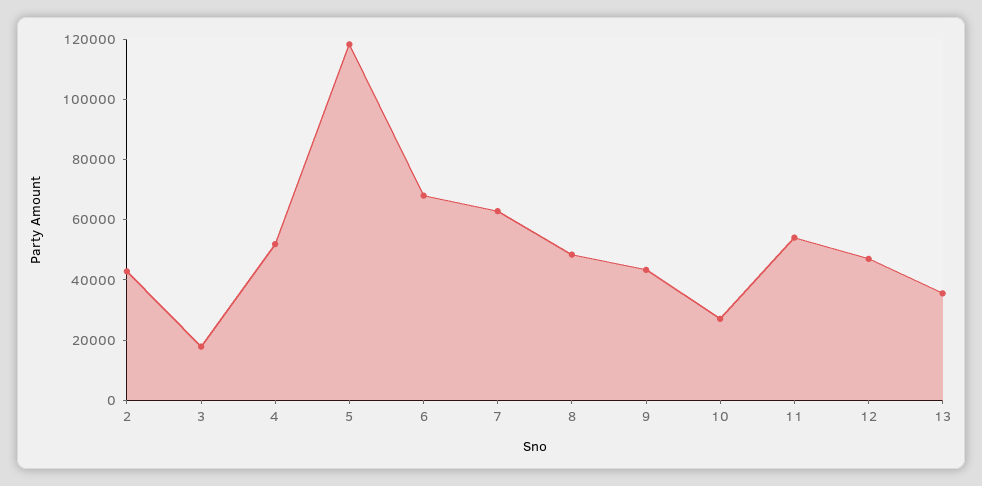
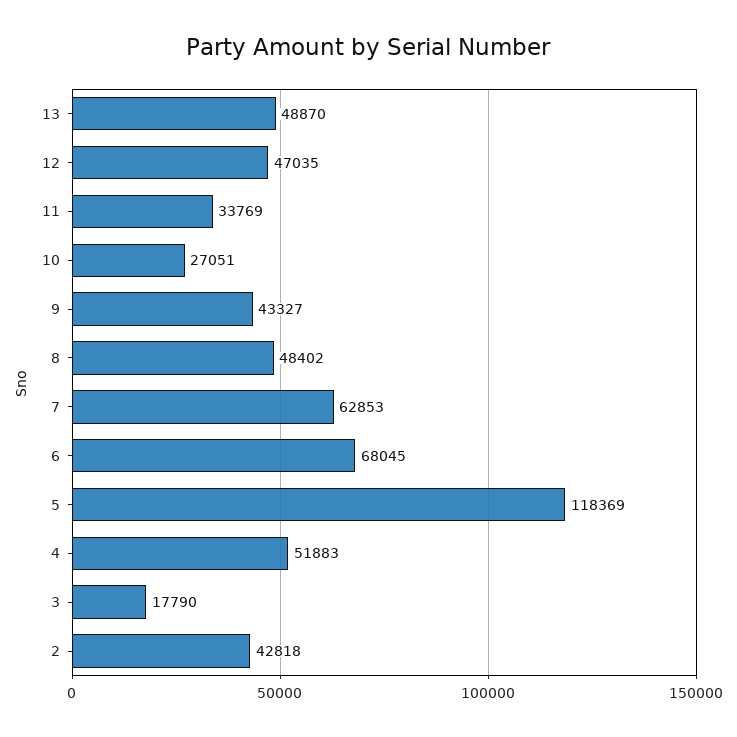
11: 55000 -> 33769
13: 35000 -> 48870

